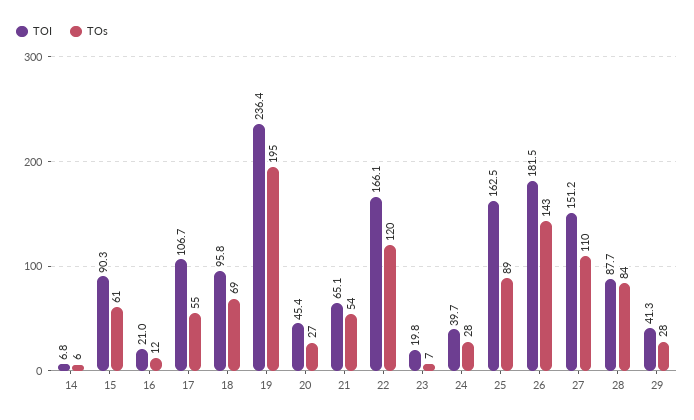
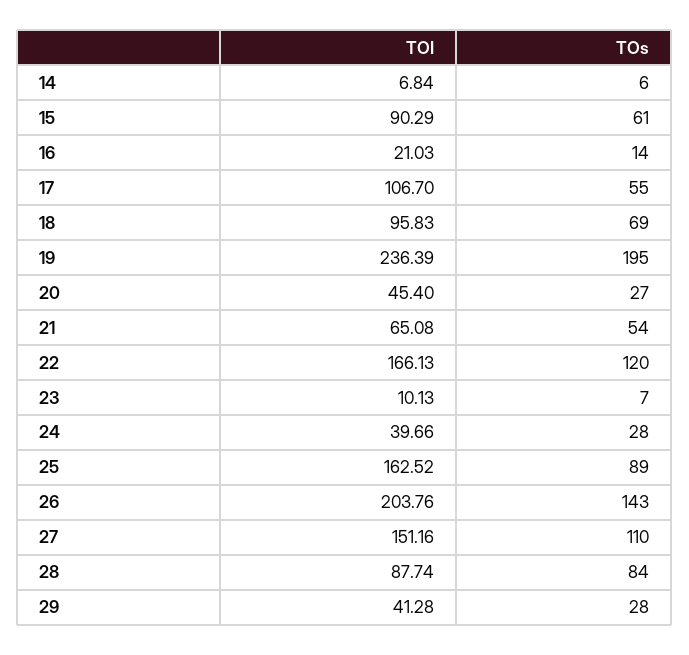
TOs, 16: 12 -> 14
TOI, 23: 19.8 -> 10.13
TOI, 26: 181.5 -> 203.76

